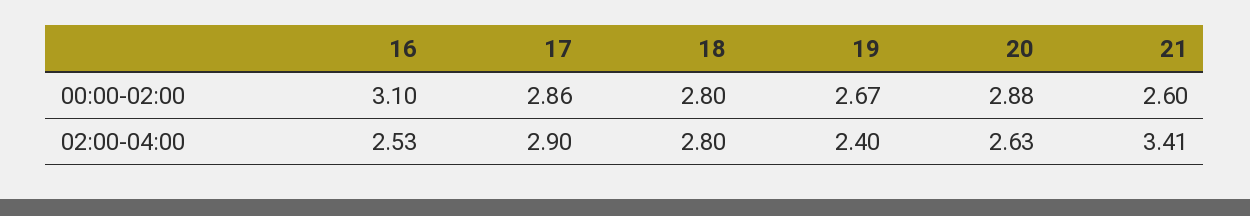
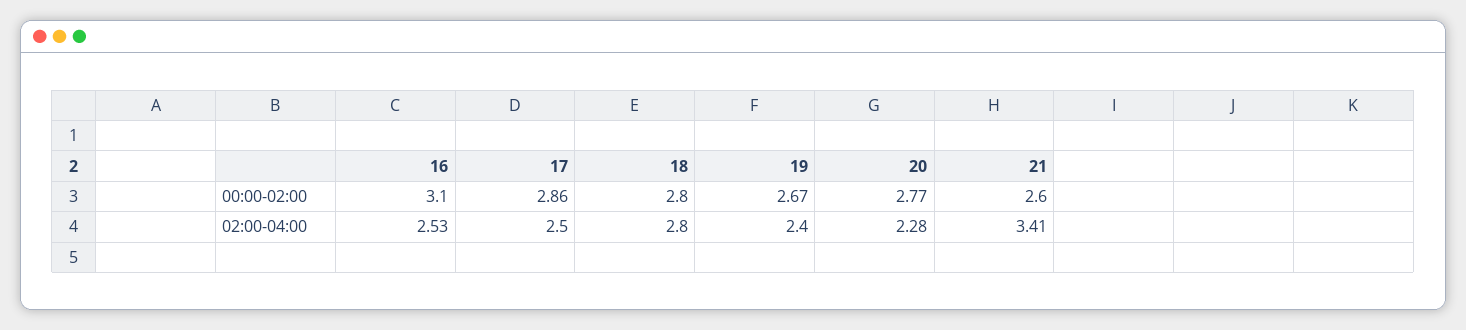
20, 00:00-02:00: 2.88 -> 2.77
17, 02:00-04:00: 2.9 -> 2.5
20, 02:00-04:00: 2.63 -> 2.28

